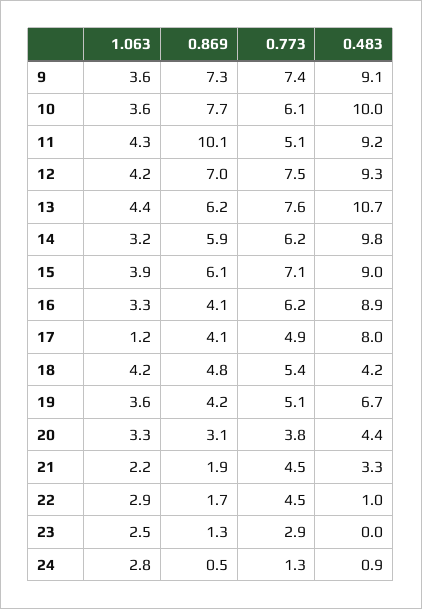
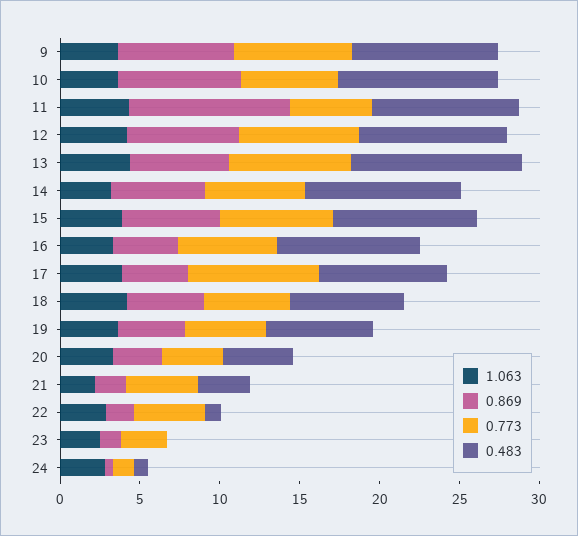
1.063, 17: 1.2 -> 4
0.773, 17: 4.9 -> 8
0.483, 18: 4.2 -> 7

